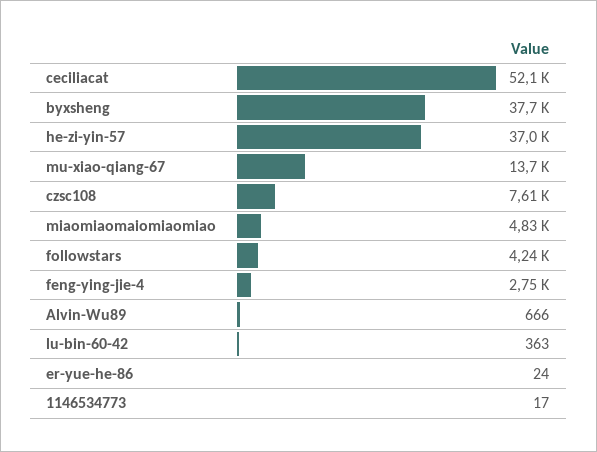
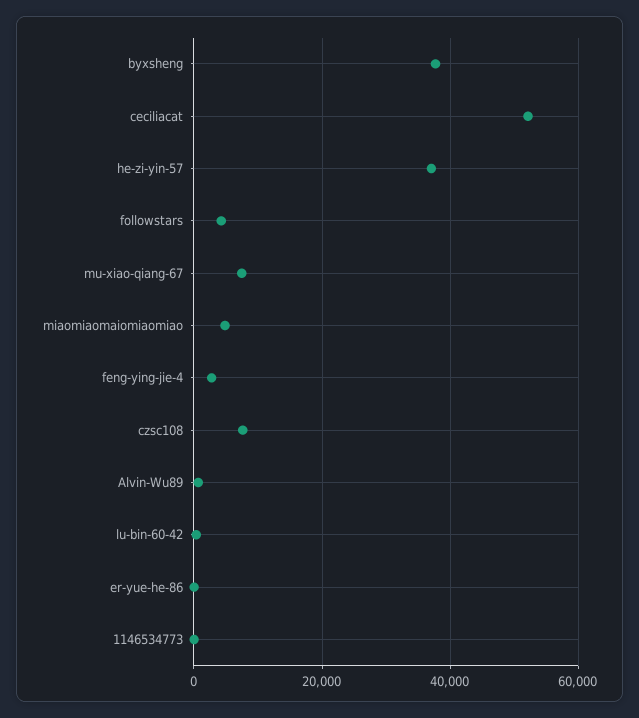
mu-xiao-qiang-67: 13700 -> 8000

